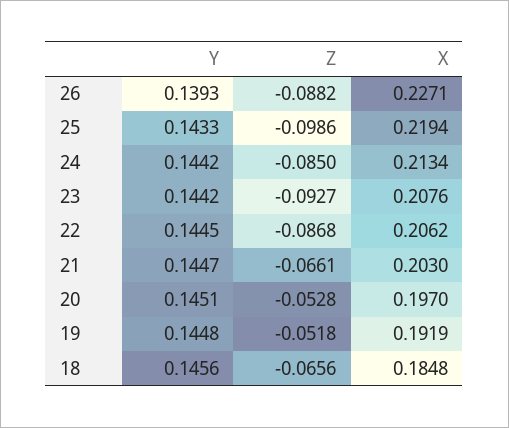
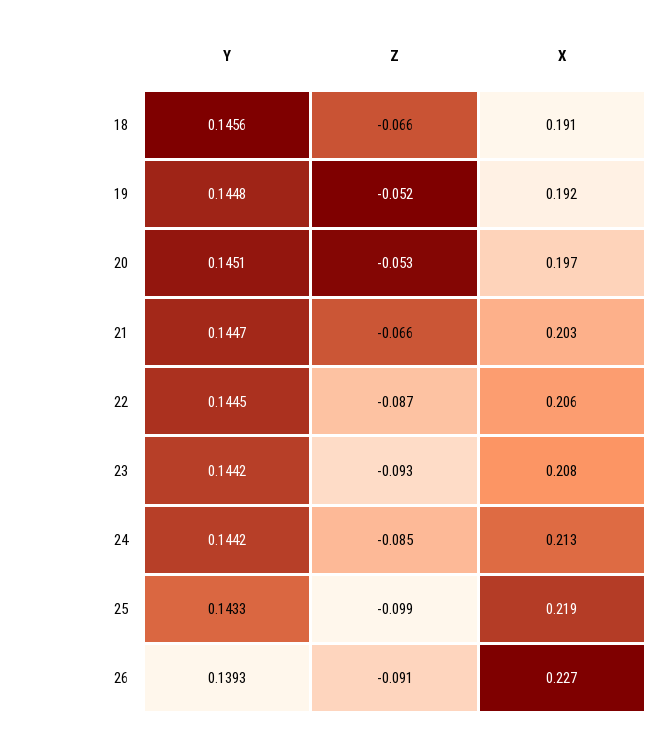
Z, 26: -0.0882 -> -0.091
X, 18: 0.1848 -> 0.191

